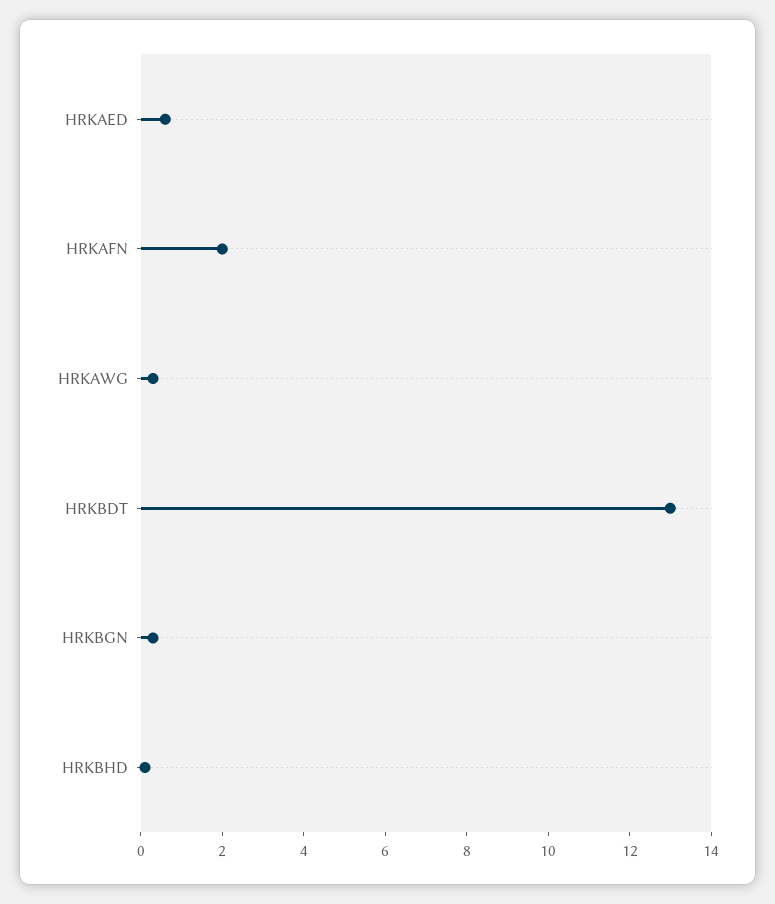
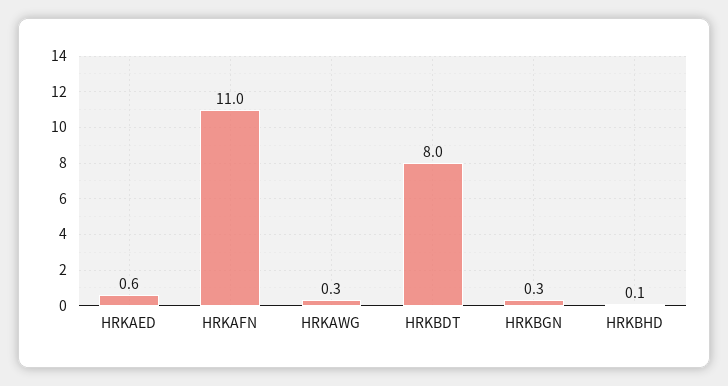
HRKAFN: 2 -> 11
HRKBDT: 13 -> 8

